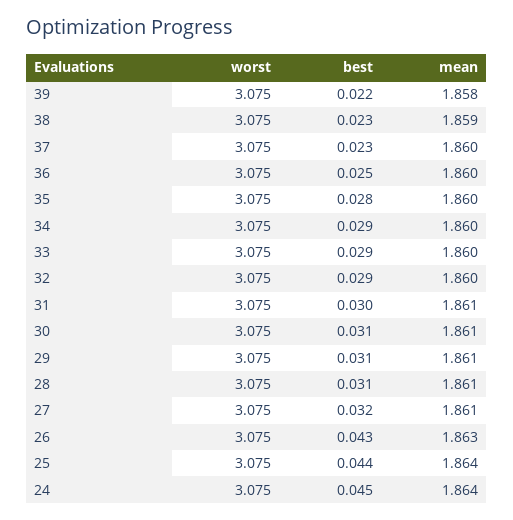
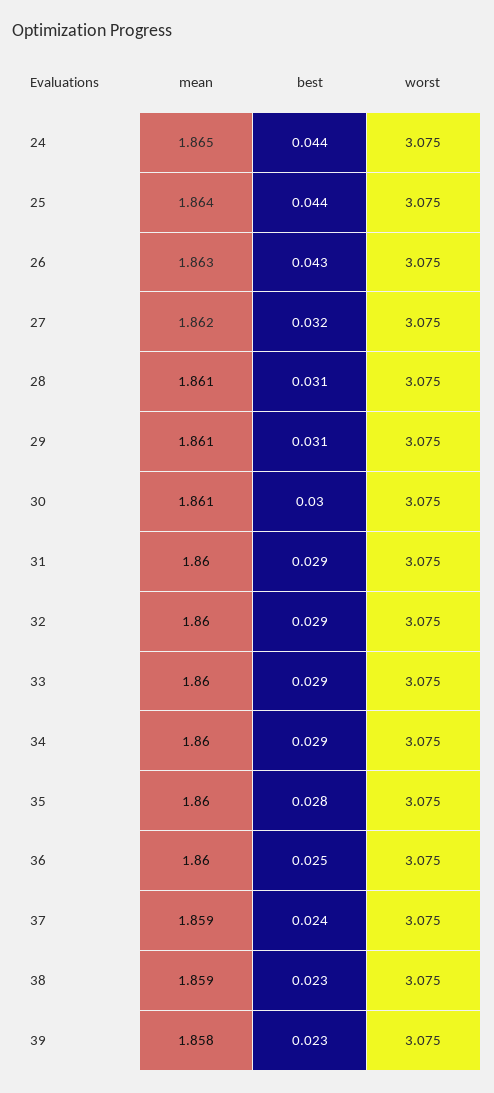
best, 39: 0.022 -> 0.023
best, 37: 0.023 -> 0.024
mean, 37: 1.86 -> 1.859
best, 31: 0.03 -> 0.029
mean, 31: 1.861 -> 1.86
best, 30: 0.031 -> 0.03
mean, 27: 1.861 -> 1.862
best, 24: 0.045 -> 0.044
mean, 24: 1.864 -> 1.865

